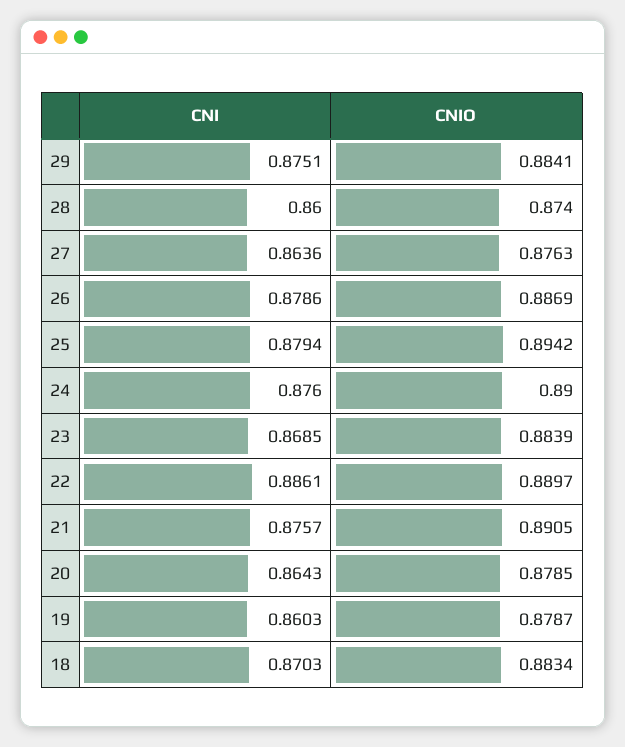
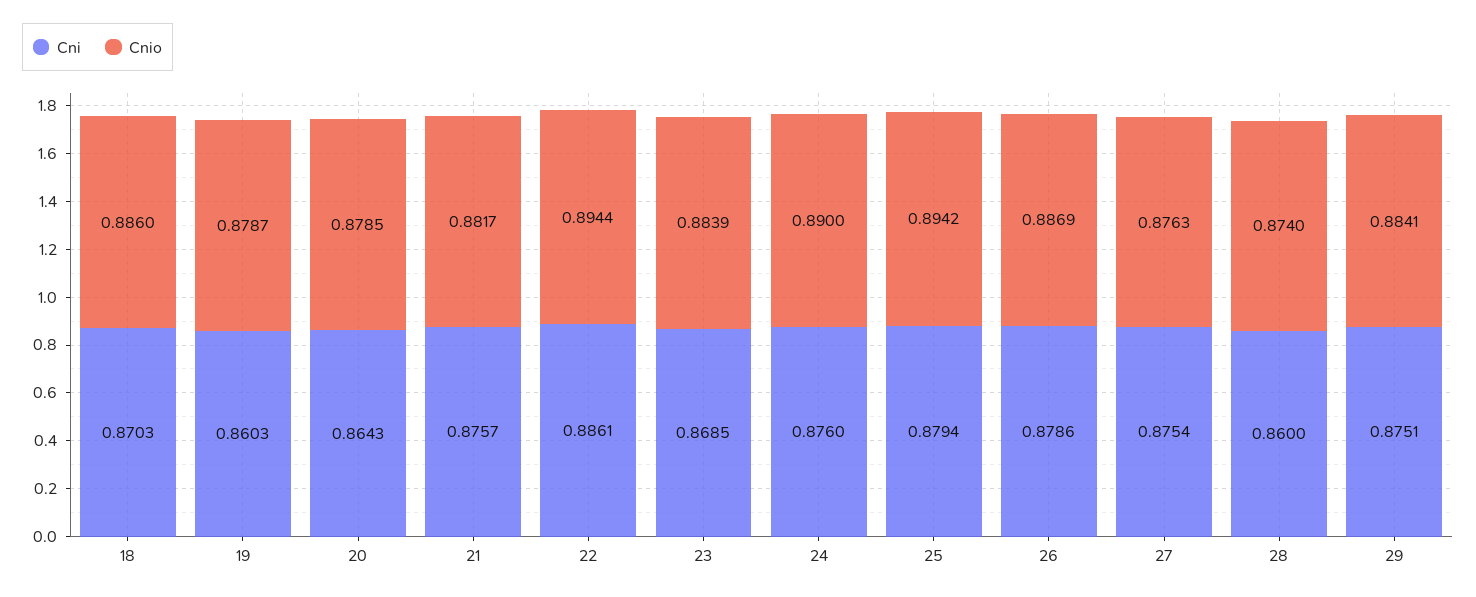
CNI, 27: 0.8636 -> 0.8754
CNIO, 22: 0.8897 -> 0.8944
CNIO, 21: 0.8905 -> 0.8817
CNIO, 18: 0.8834 -> 0.886

